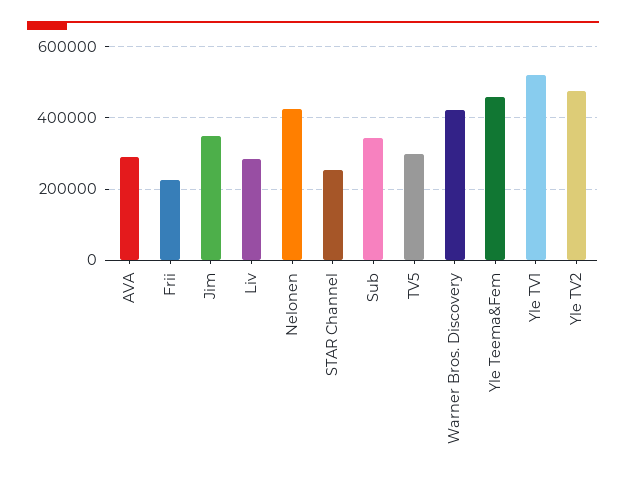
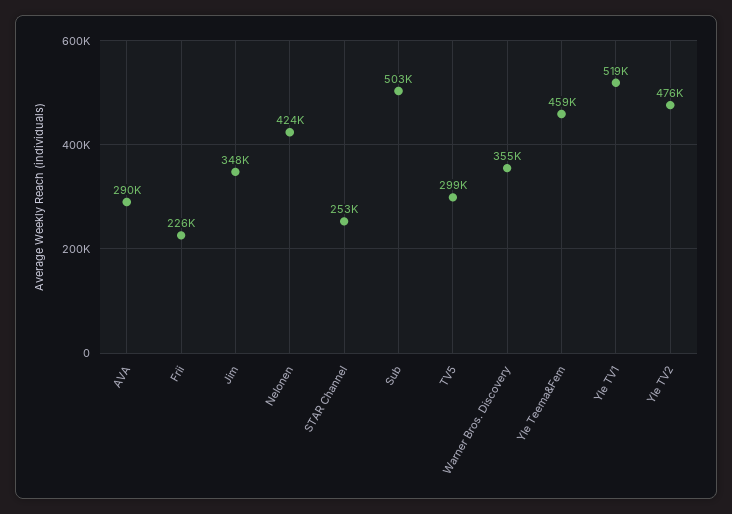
Liv: 280000 -> none
Sub: 340000 -> 503000
Warner Bros. Discovery: 420000 -> 355000

